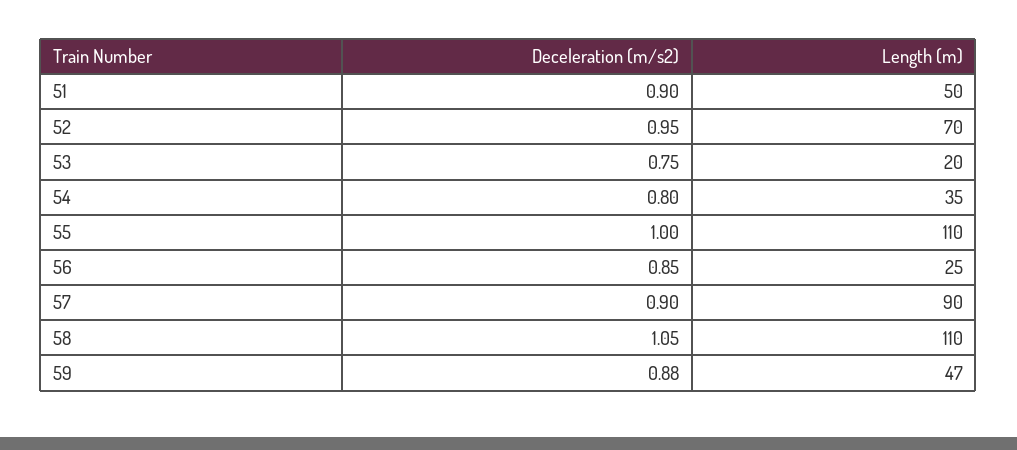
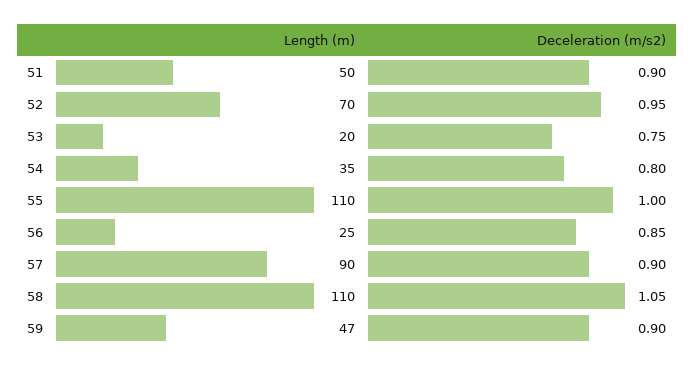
Deceleration (m/s2), 59: 0.88 -> 0.9

